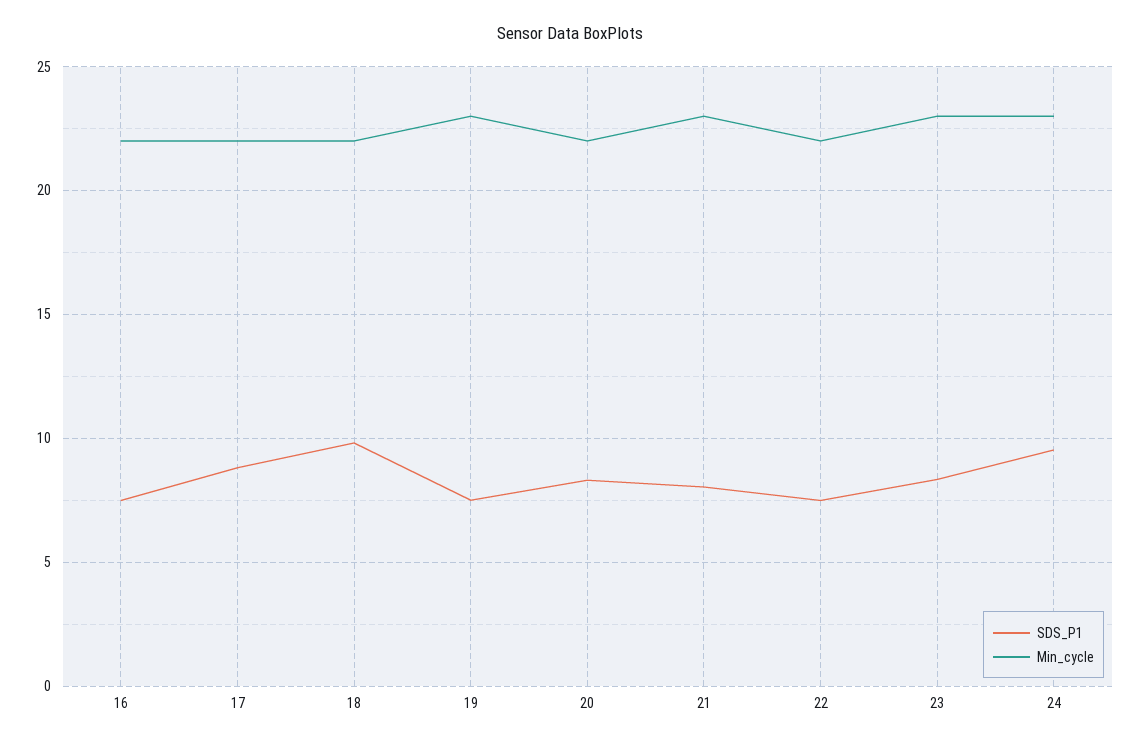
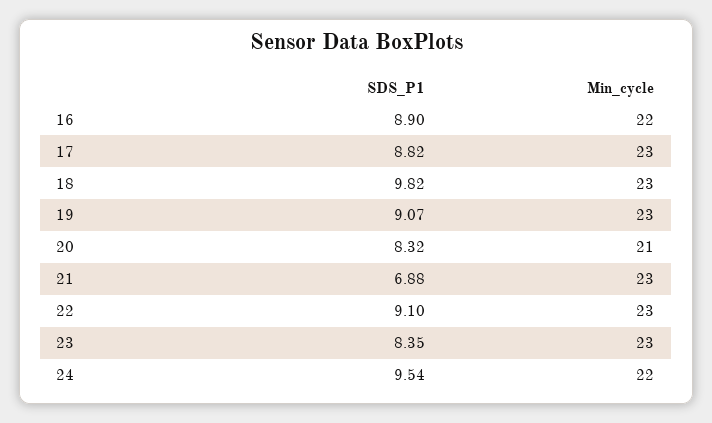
SDS_P1, 16: 7.5 -> 8.9
Min_cycle, 17: 22 -> 23
Min_cycle, 18: 22 -> 23
SDS_P1, 19: 7.5 -> 9.07
Min_cycle, 20: 22 -> 21
SDS_P1, 21: 8 -> 6.88
SDS_P1, 22: 7.5 -> 9.1
Min_cycle, 22: 22 -> 23
Min_cycle, 24: 23 -> 22

